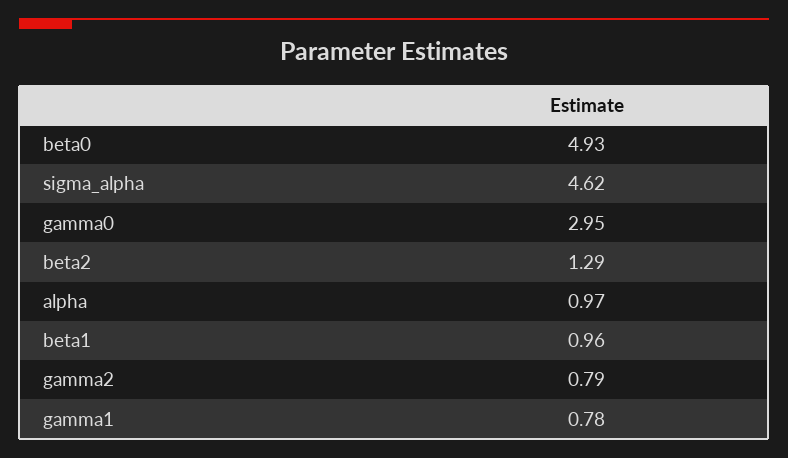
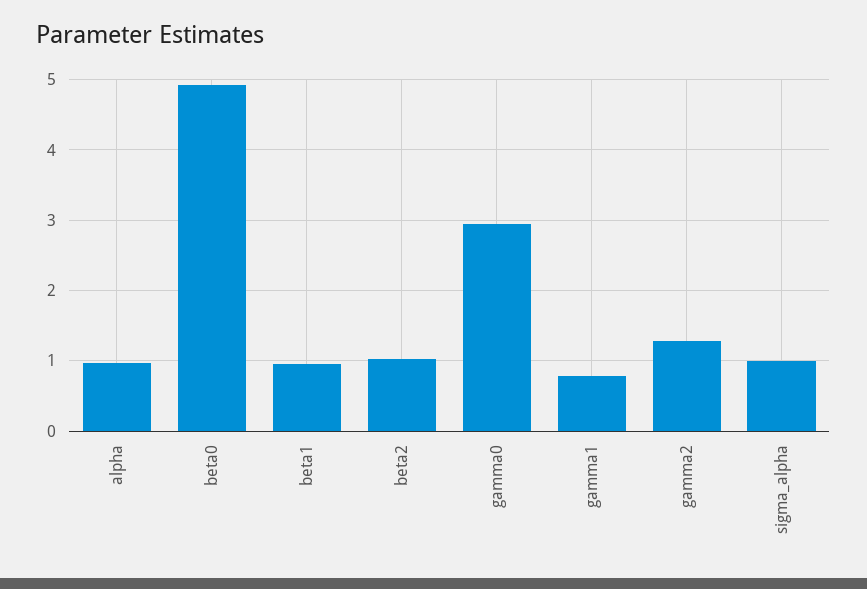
sigma_alpha: 4.62 -> 1
beta2: 1.29 -> 1
gamma2: 0.79 -> 1.3

